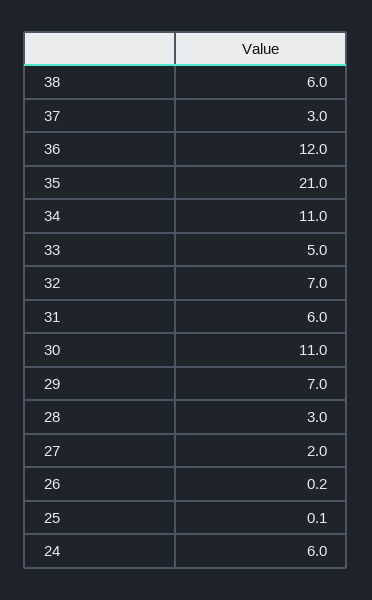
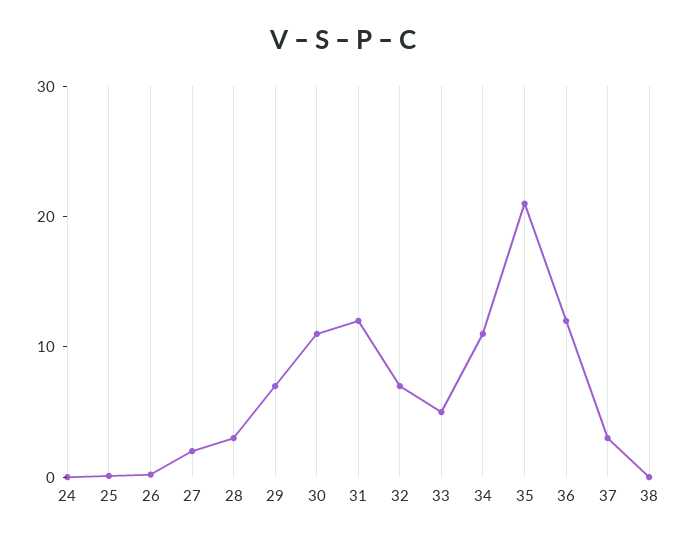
38: 6 -> 0
31: 6 -> 12
24: 6 -> 0

